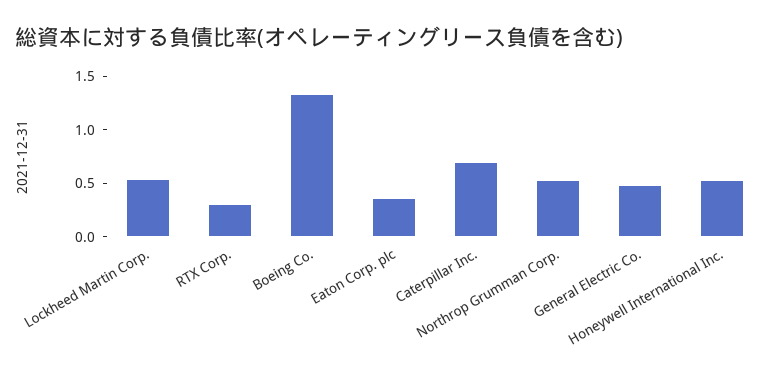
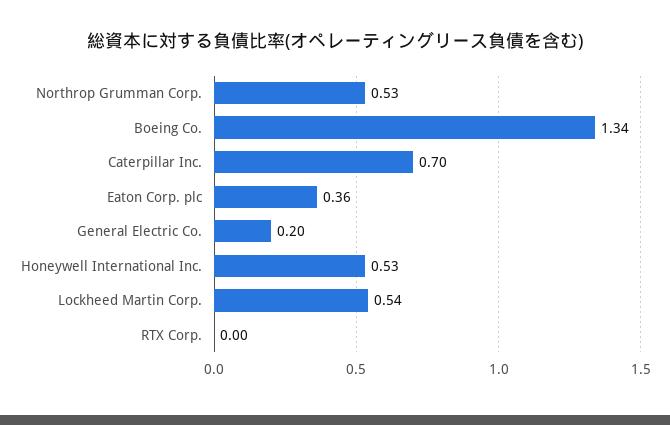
RTX Corp.: 0.3 -> 0
General Electric Co.: 0.5 -> 0.2

